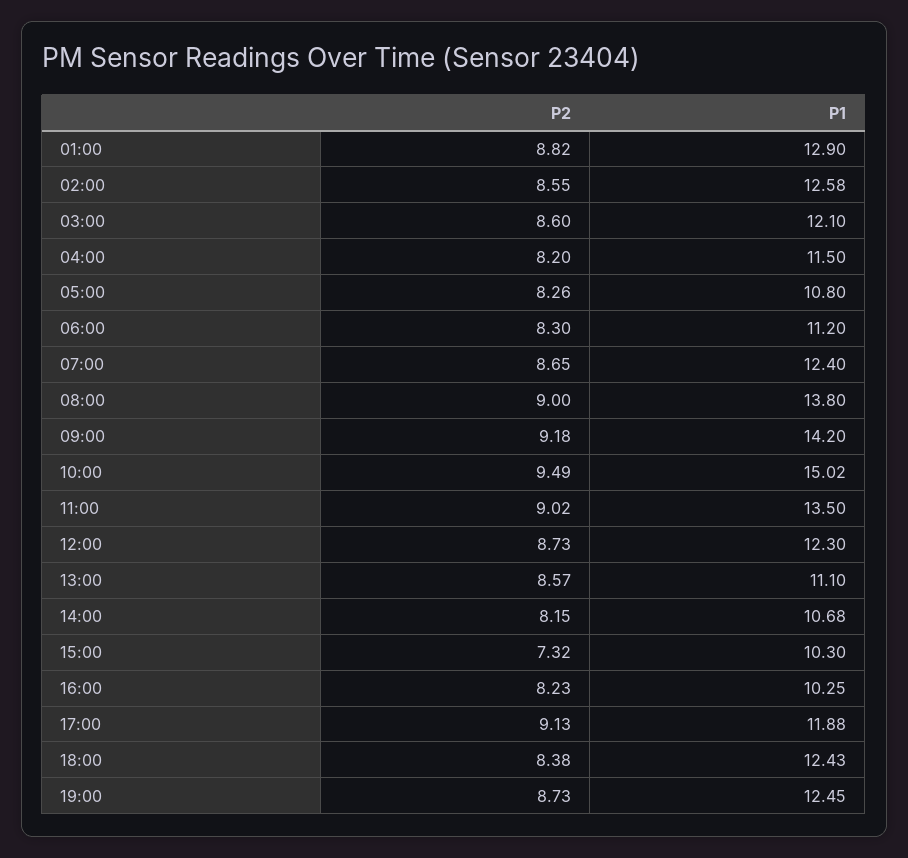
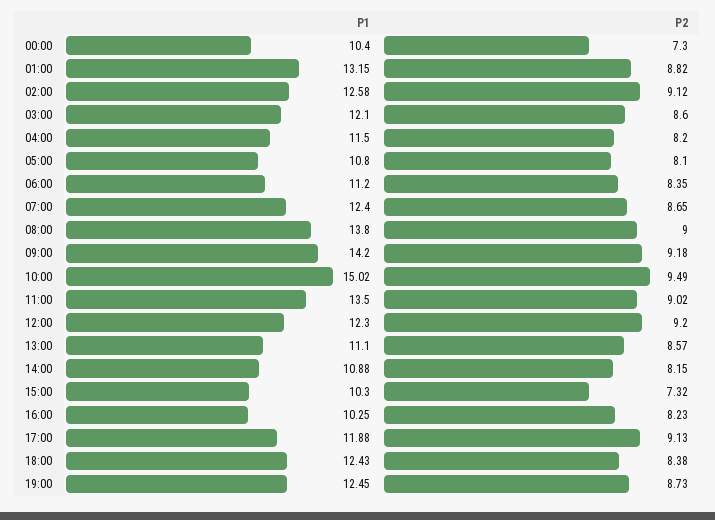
P1, 01:00: 12.9 -> 13.15
P2, 02:00: 8.55 -> 9.12
P2, 05:00: 8.26 -> 8.1
P2, 06:00: 8.3 -> 8.35
P2, 12:00: 8.73 -> 9.2
P1, 14:00: 10.68 -> 10.88
P1, 00:00: none -> 10.4
P2, 00:00: none -> 7.3

